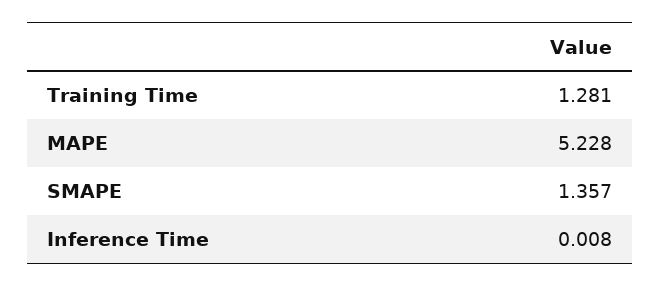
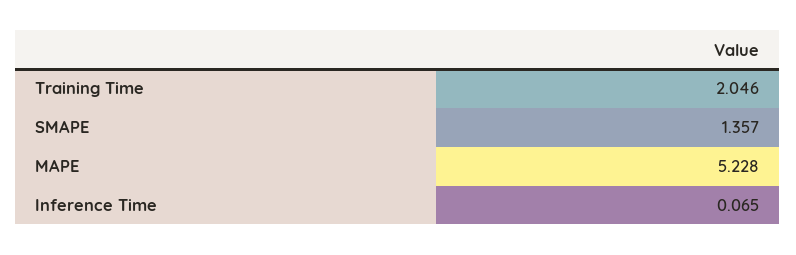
Training Time: 1.281 -> 2.046
Inference Time: 0.008 -> 0.065

